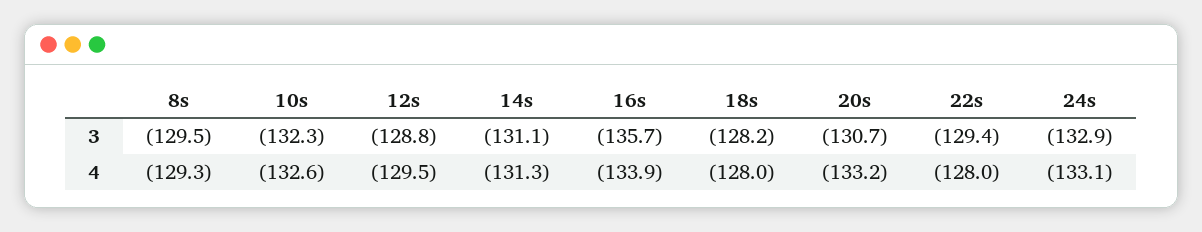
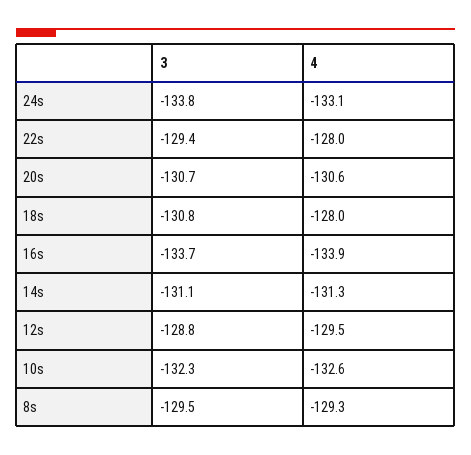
16s, 3: -135.7 -> -133.7
18s, 3: -128.2 -> -130.8
24s, 3: -132.9 -> -133.8
20s, 4: -133.2 -> -130.6

